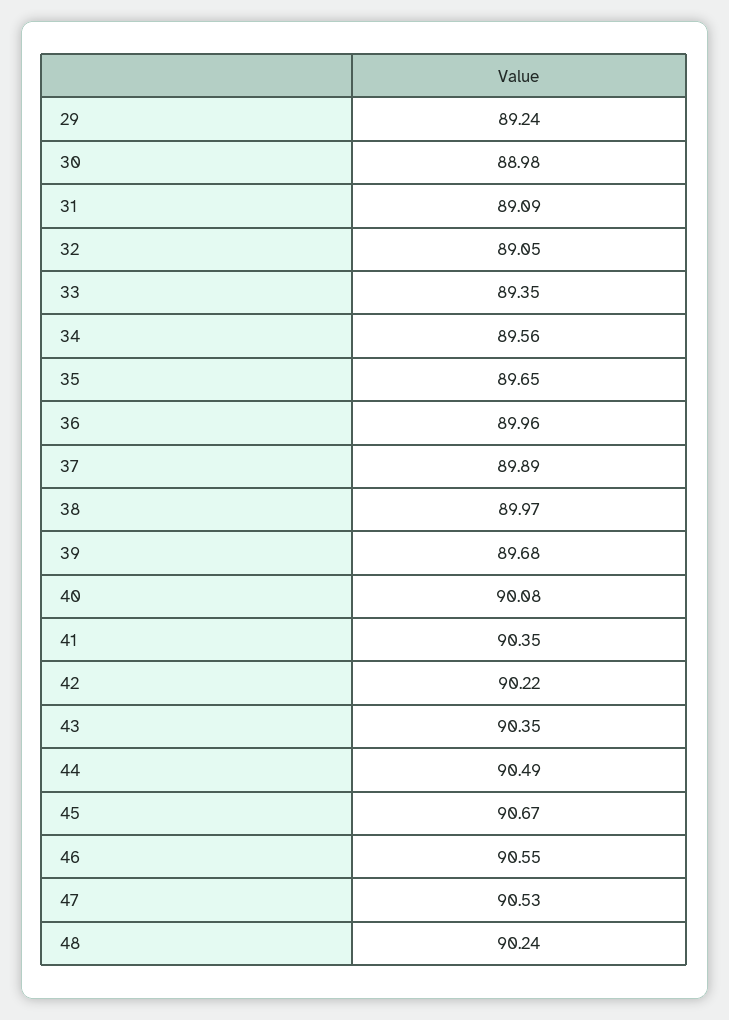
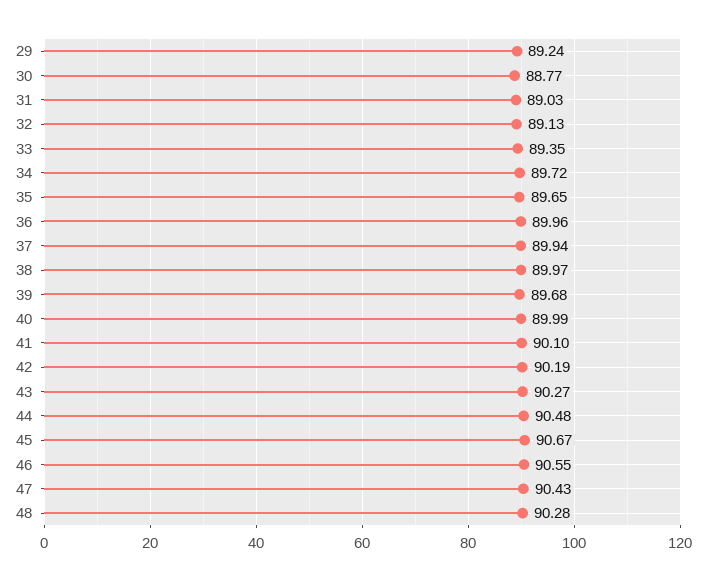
30: 88.98 -> 88.77
31: 89.09 -> 89.03
32: 89.05 -> 89.13
34: 89.56 -> 89.72
37: 89.89 -> 89.94
40: 90.08 -> 89.99
41: 90.35 -> 90.1
42: 90.22 -> 90.19
43: 90.35 -> 90.27
44: 90.49 -> 90.48
47: 90.53 -> 90.43
48: 90.24 -> 90.28

